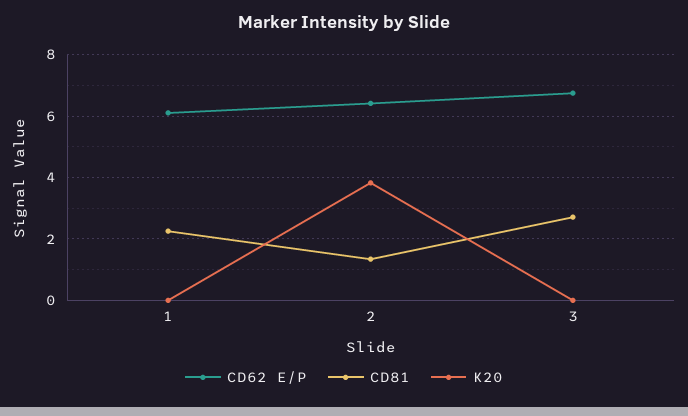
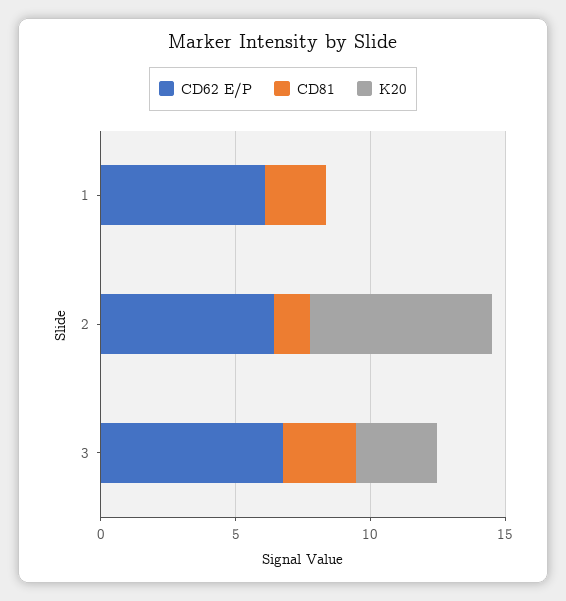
K20, 2: 3.8 -> 7
K20, 3: 0 -> 3

